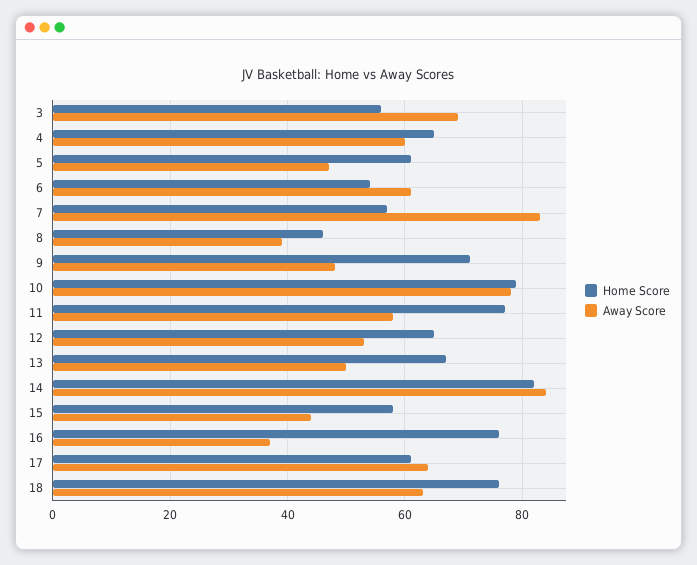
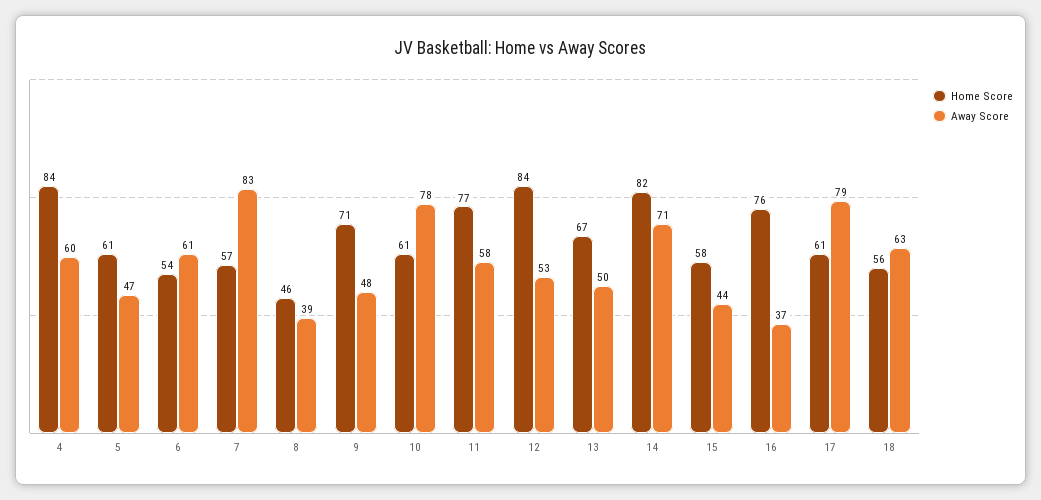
Home Score, 3: 55 -> none
Away Score, 3: 70 -> none
Home Score, 4: 65 -> 84
Home Score, 10: 80 -> 61
Home Score, 12: 65 -> 84
Away Score, 14: 85 -> 71
Away Score, 17: 65 -> 79
Home Score, 18: 75 -> 56

